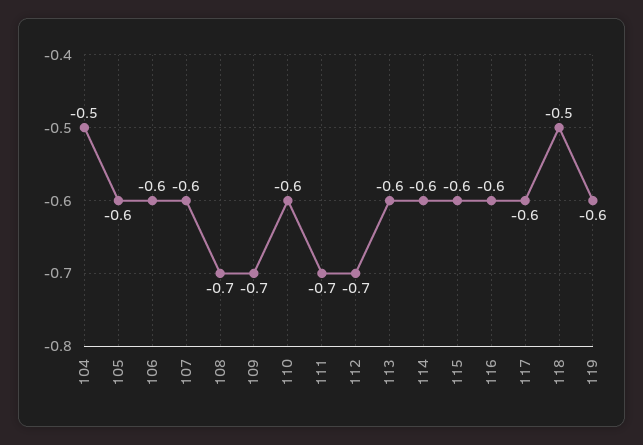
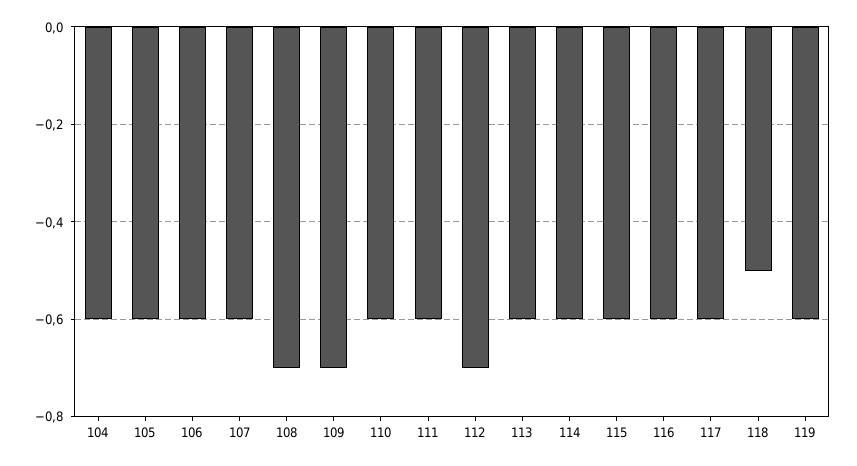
104: -0.5 -> -0.6
111: -0.7 -> -0.6

